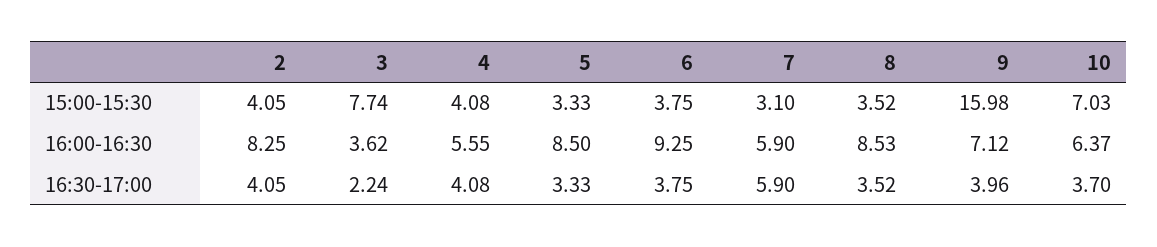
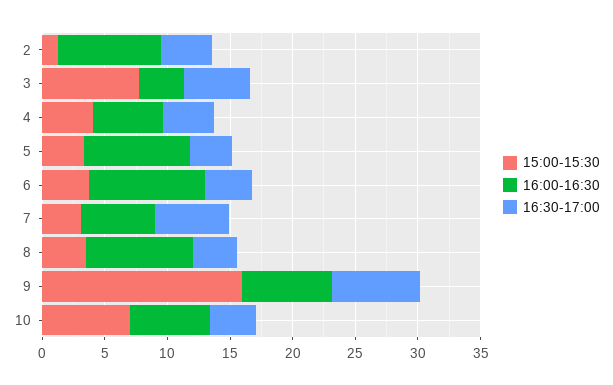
15:00-15:30, 2: 4.05 -> 1
16:30-17:00, 3: 2.24 -> 5
16:30-17:00, 9: 3.96 -> 7

